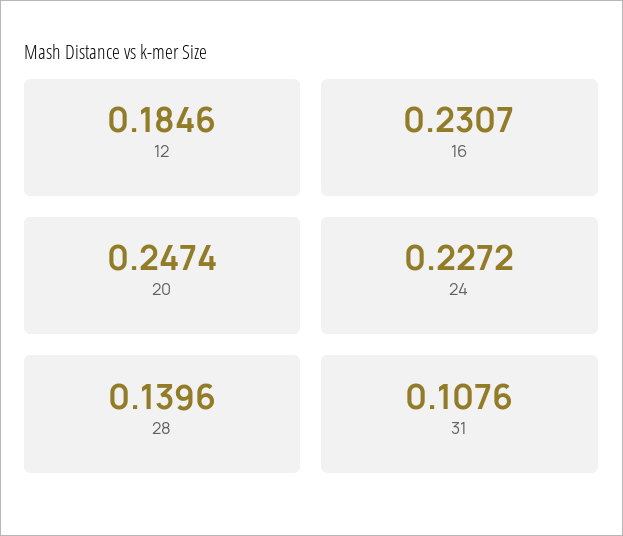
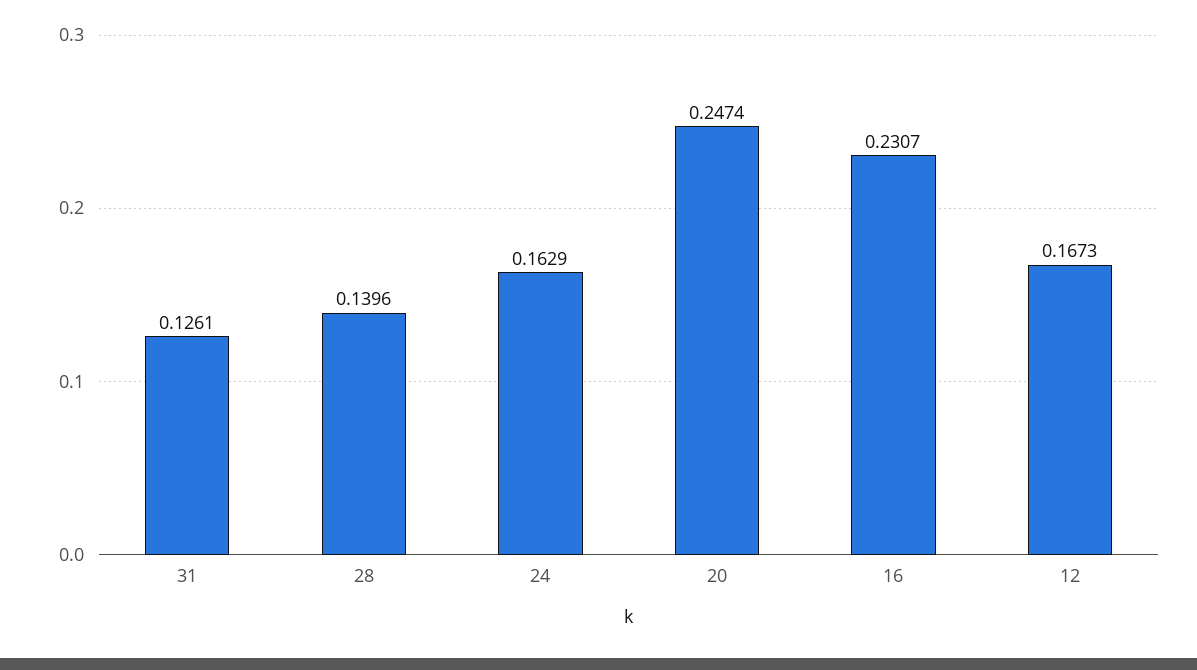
12: 0.1846 -> 0.1673
24: 0.2272 -> 0.1629
31: 0.1076 -> 0.1261

